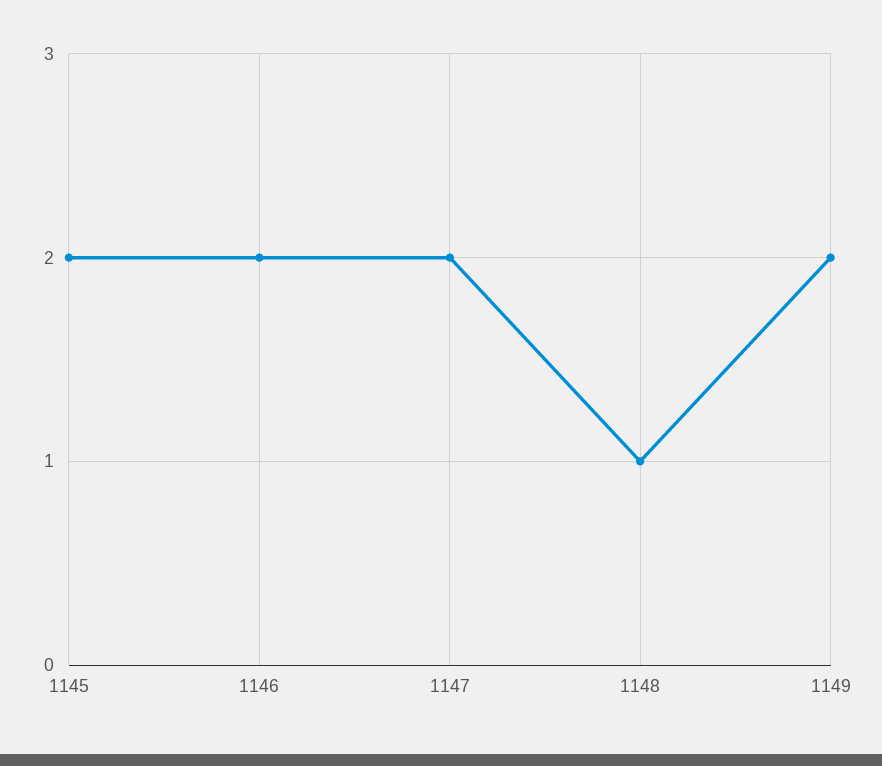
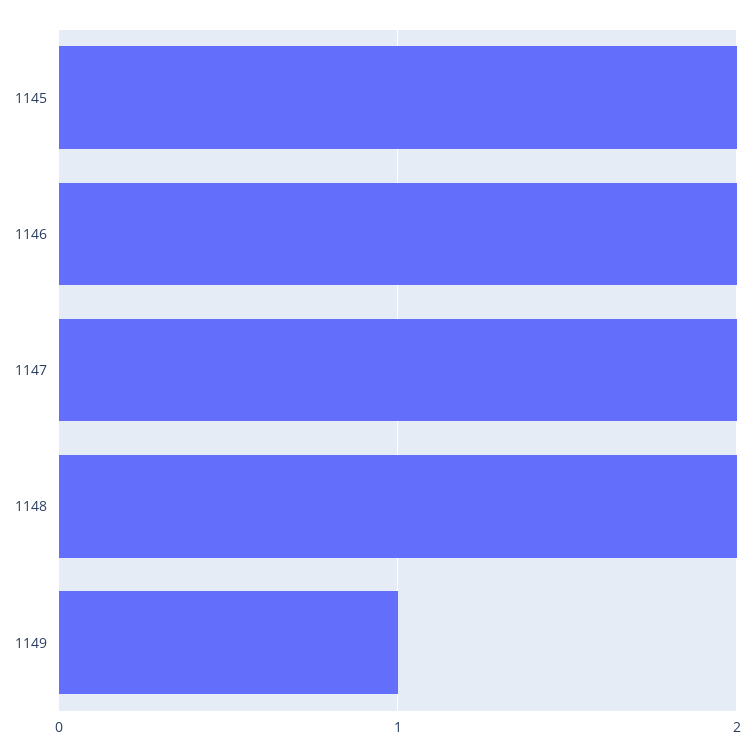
1148: 1 -> 2
1149: 2 -> 1

